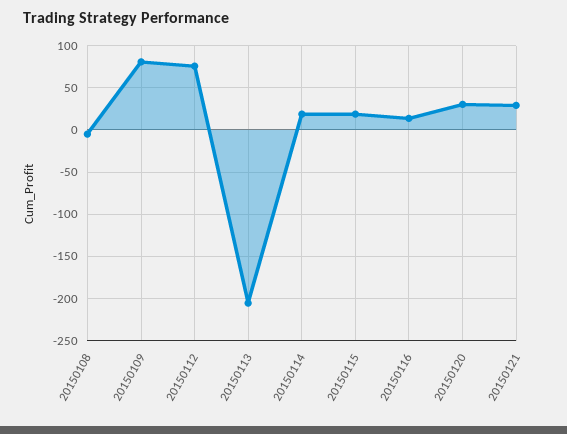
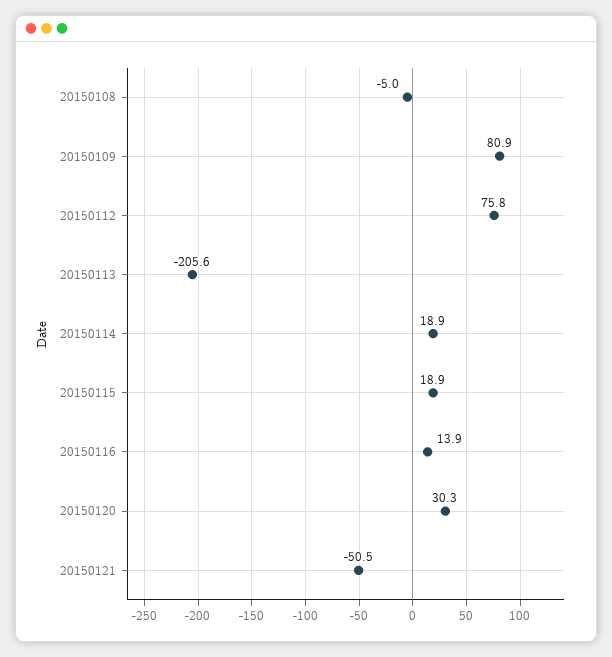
20150121: 30 -> -50.5

